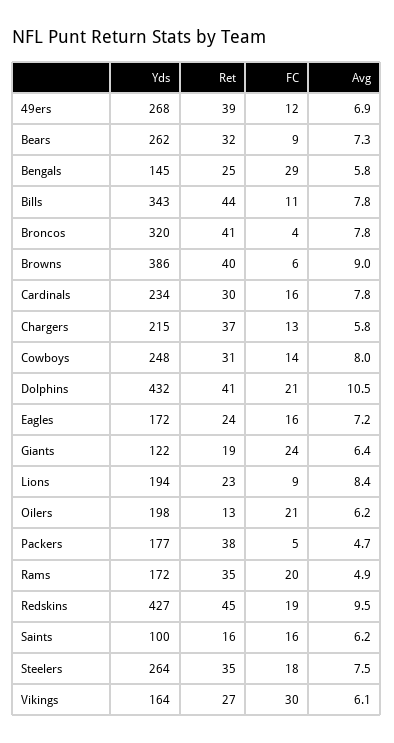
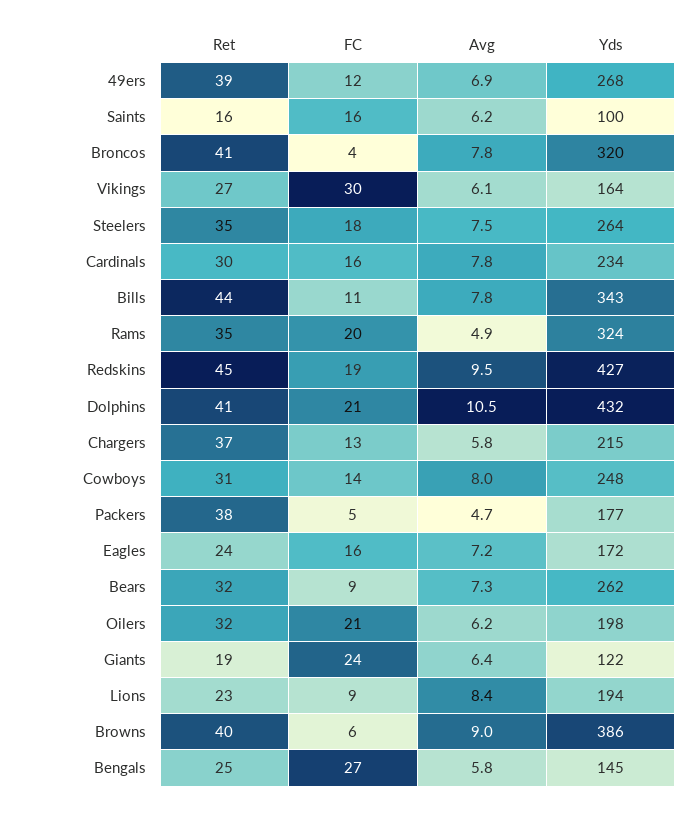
FC, Bengals: 29 -> 27
Ret, Oilers: 13 -> 32
Yds, Rams: 172 -> 324

